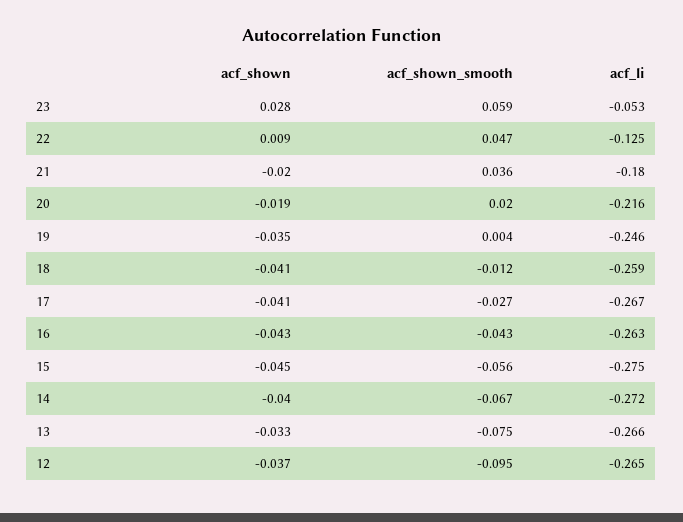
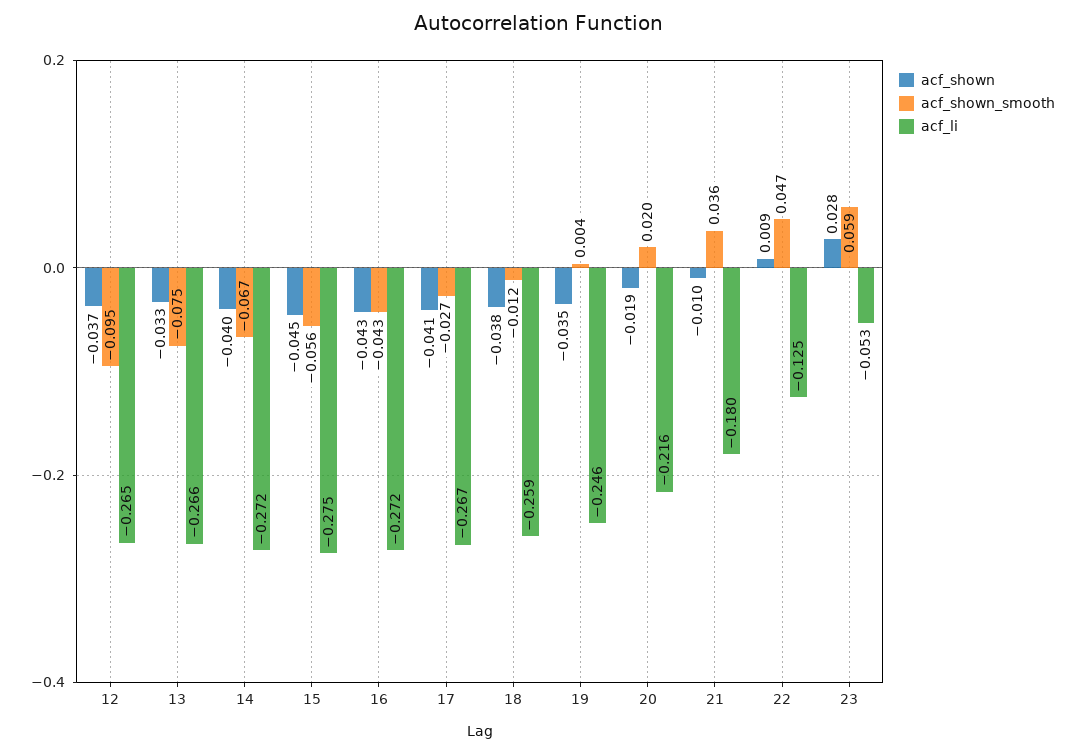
acf_shown, 21: -0.02 -> -0.01
acf_shown, 18: -0.041 -> -0.038
acf_li, 16: -0.263 -> -0.272

